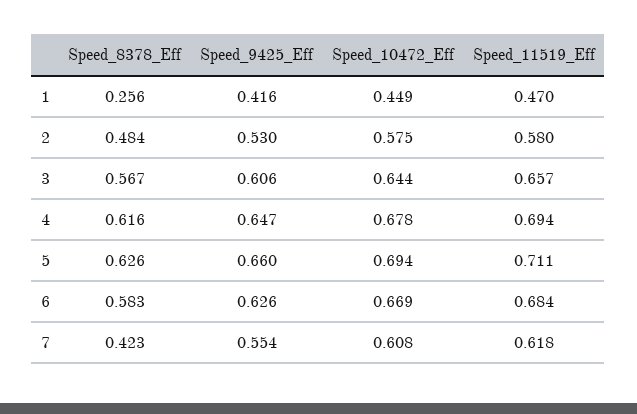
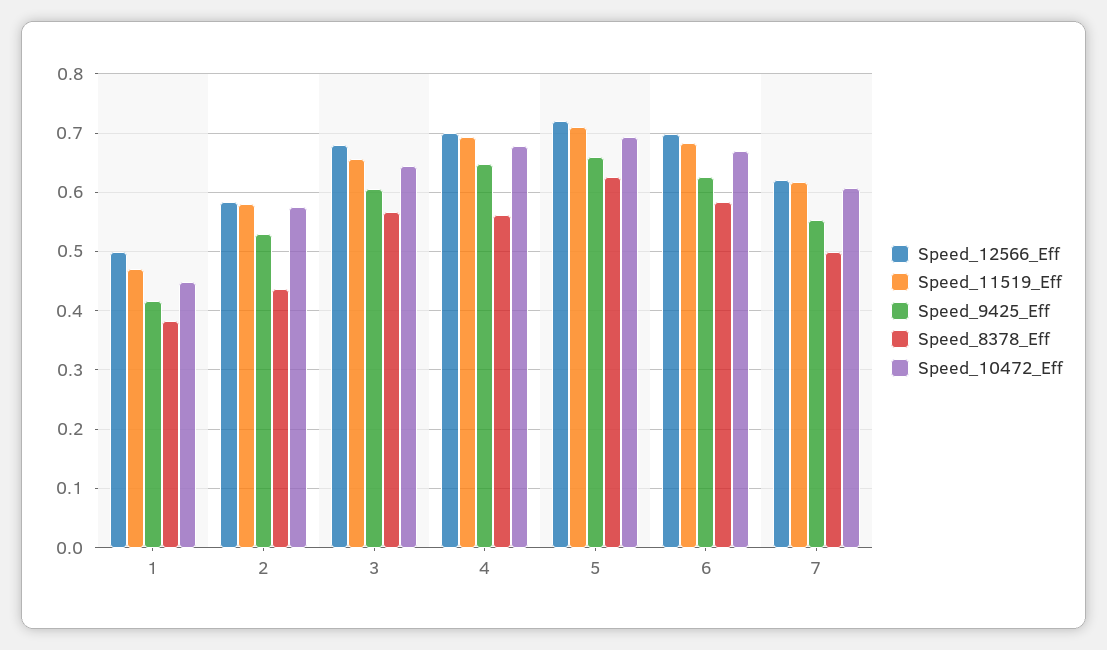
Speed_8378_Eff, 1: 0.256 -> 0.38
Speed_8378_Eff, 2: 0.484 -> 0.44
Speed_8378_Eff, 4: 0.616 -> 0.56
Speed_8378_Eff, 7: 0.423 -> 0.5
Speed_12566_Eff, 1: none -> 0.5
Speed_12566_Eff, 2: none -> 0.58
Speed_12566_Eff, 3: none -> 0.68
Speed_12566_Eff, 4: none -> 0.7
Speed_12566_Eff, 5: none -> 0.72
Speed_12566_Eff, 6: none -> 0.7
Speed_12566_Eff, 7: none -> 0.62

